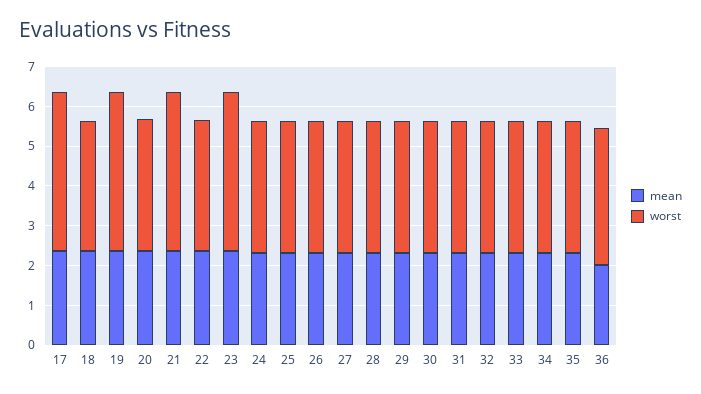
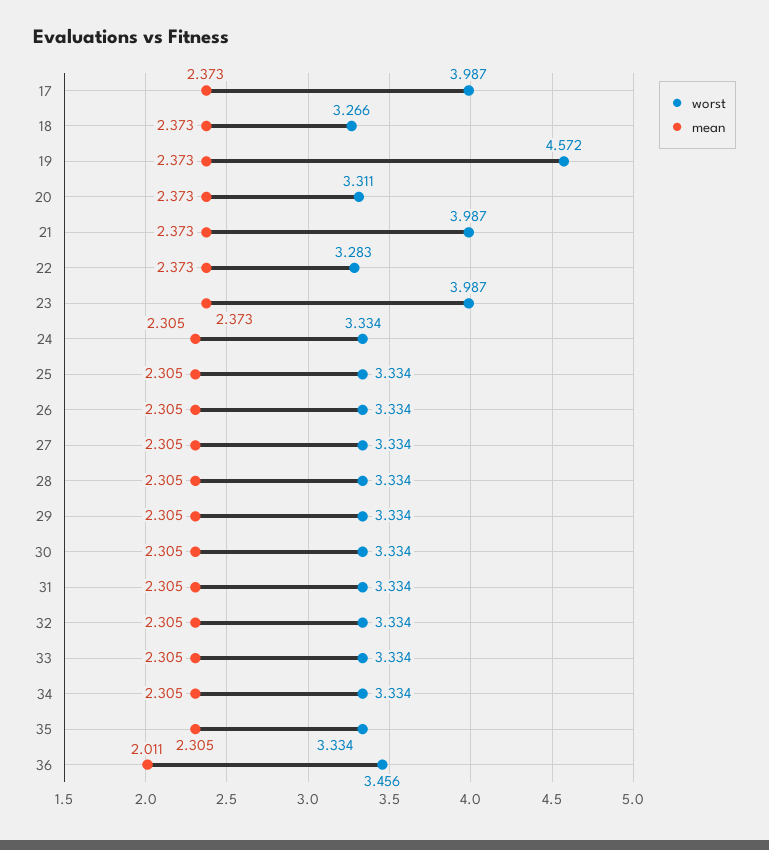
worst, 19: 4 -> 4.572

